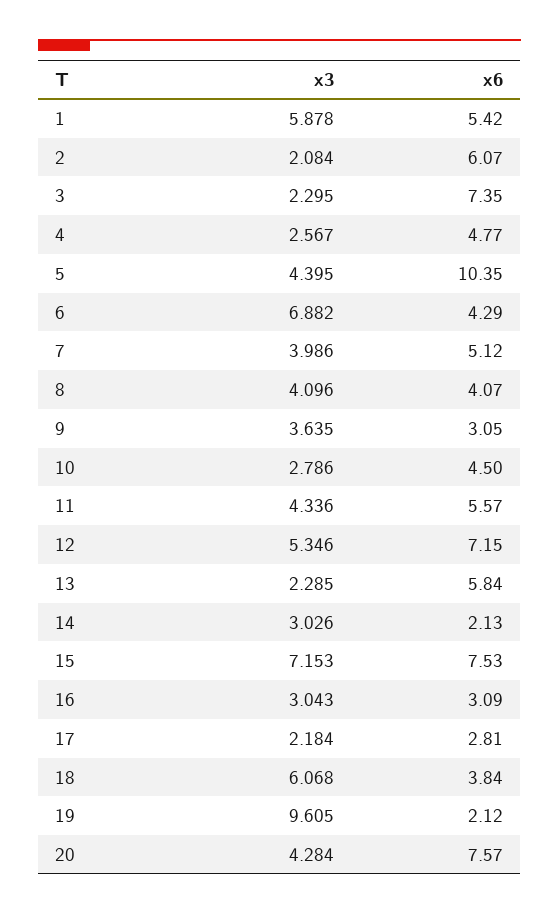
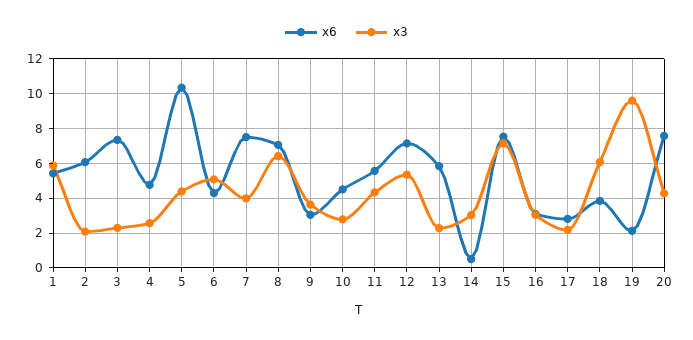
x3, 6: 6.882 -> 5
x6, 7: 5.12 -> 7.5
x3, 8: 4.096 -> 6.5
x6, 8: 4.07 -> 7
x6, 14: 2.13 -> 0.5

